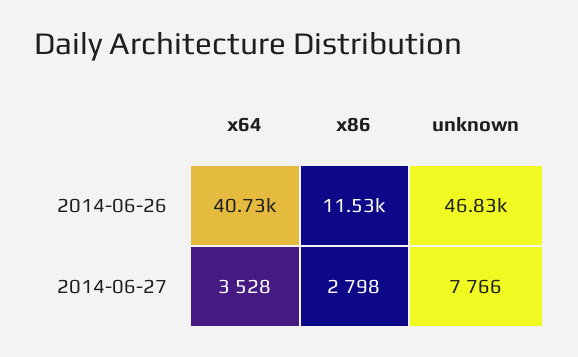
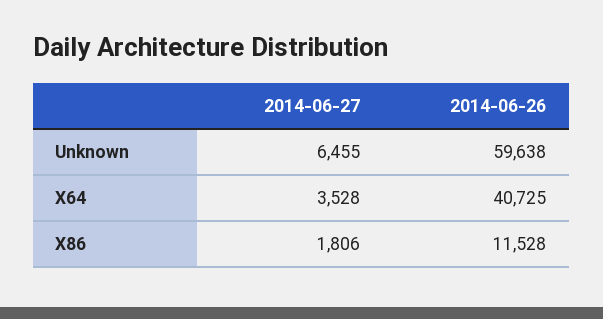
unknown, 2014-06-26: 46830 -> 59638
x86, 2014-06-27: 2798 -> 1806
unknown, 2014-06-27: 7766 -> 6455

